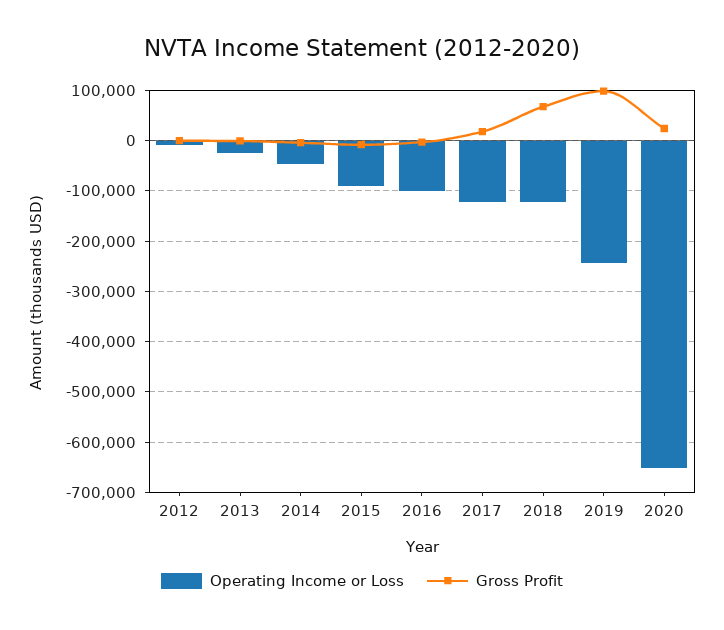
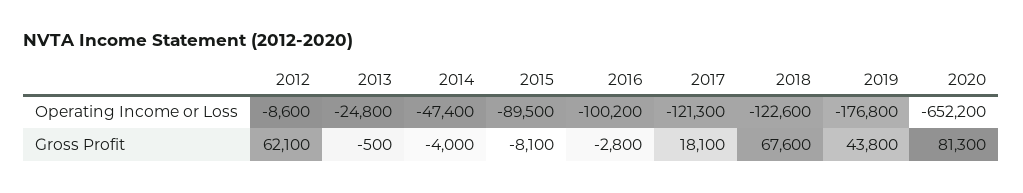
Gross Profit, 2012: 0 -> 62100
Operating Income or Loss, 2019: -240000 -> -176800
Gross Profit, 2019: 100000 -> 43800
Gross Profit, 2020: 20000 -> 81300

